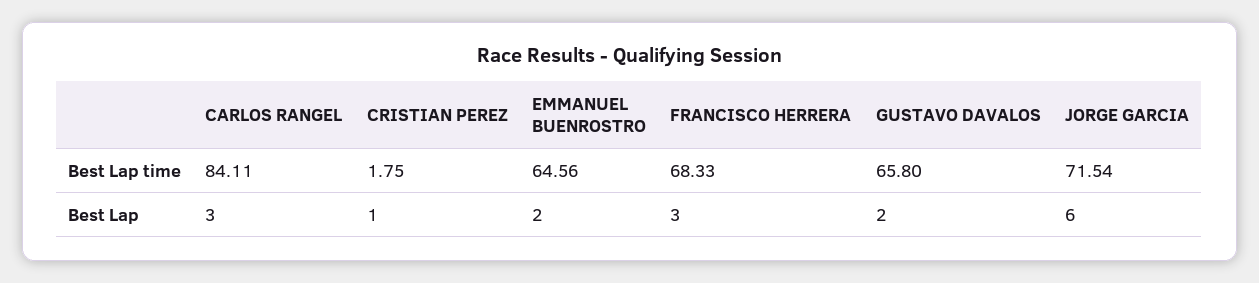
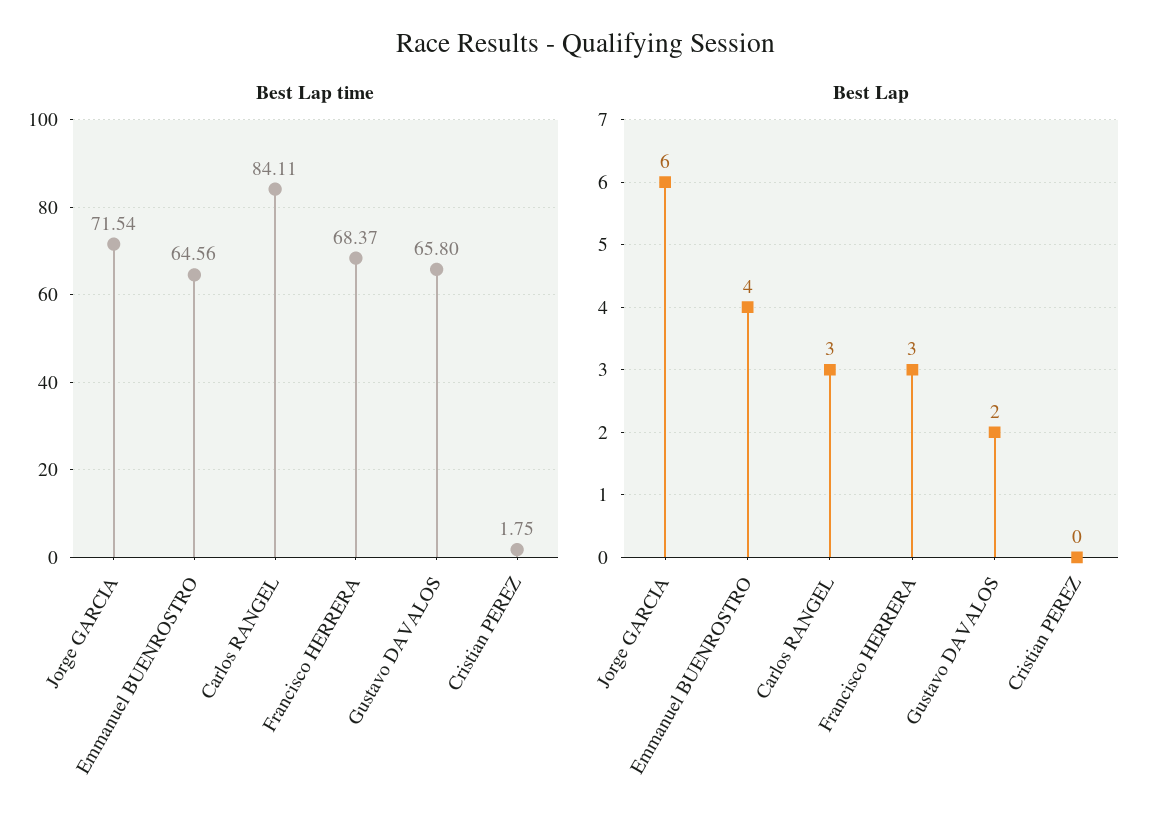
Best Lap time, FRANCISCO HERRERA: 68.33 -> 68.37
Best Lap, CRISTIAN PEREZ: 1 -> 0
Best Lap, EMMANUEL BUENROSTRO: 2 -> 4

